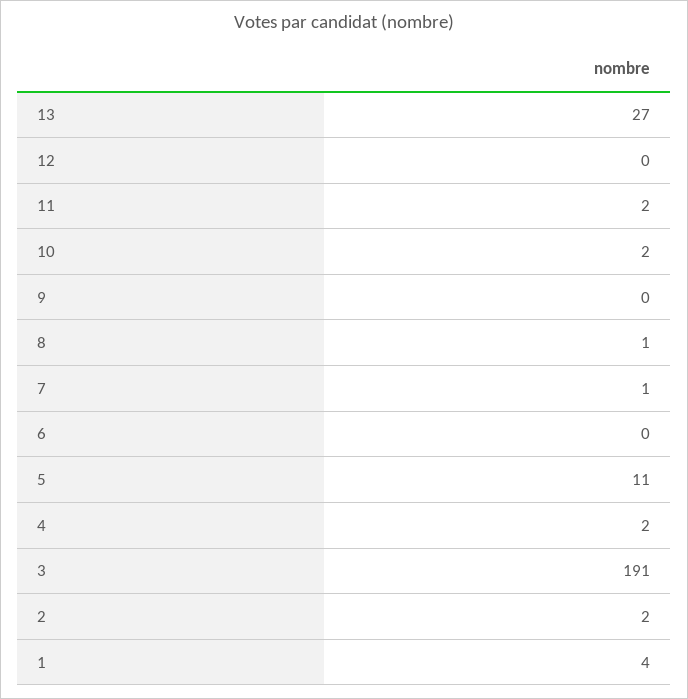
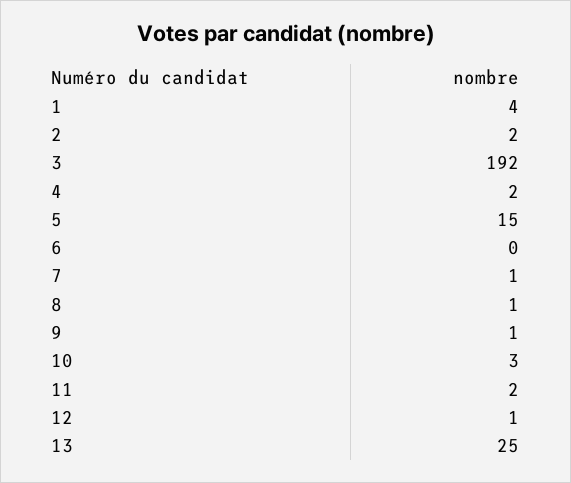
13: 27 -> 25
12: 0 -> 1
10: 2 -> 3
9: 0 -> 1
5: 11 -> 15
3: 191 -> 192

